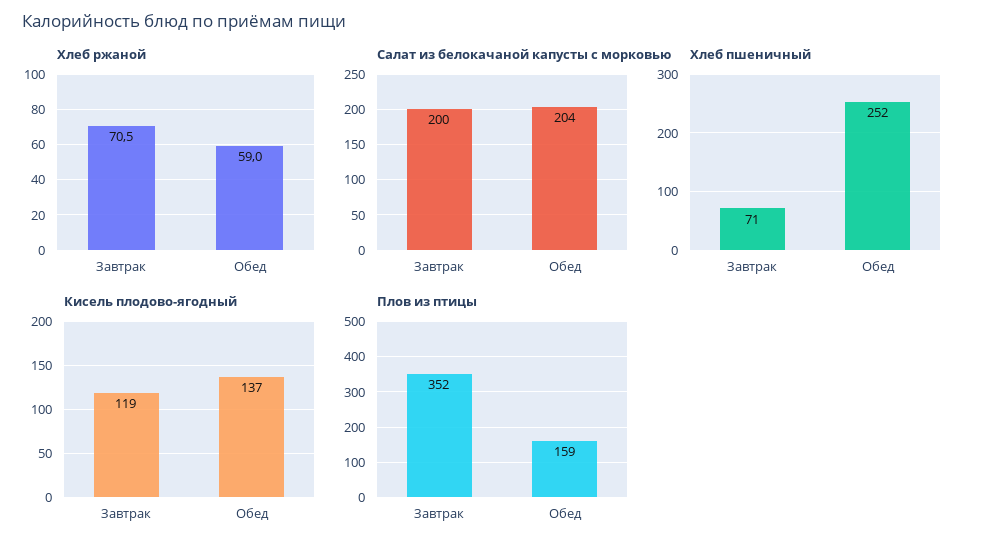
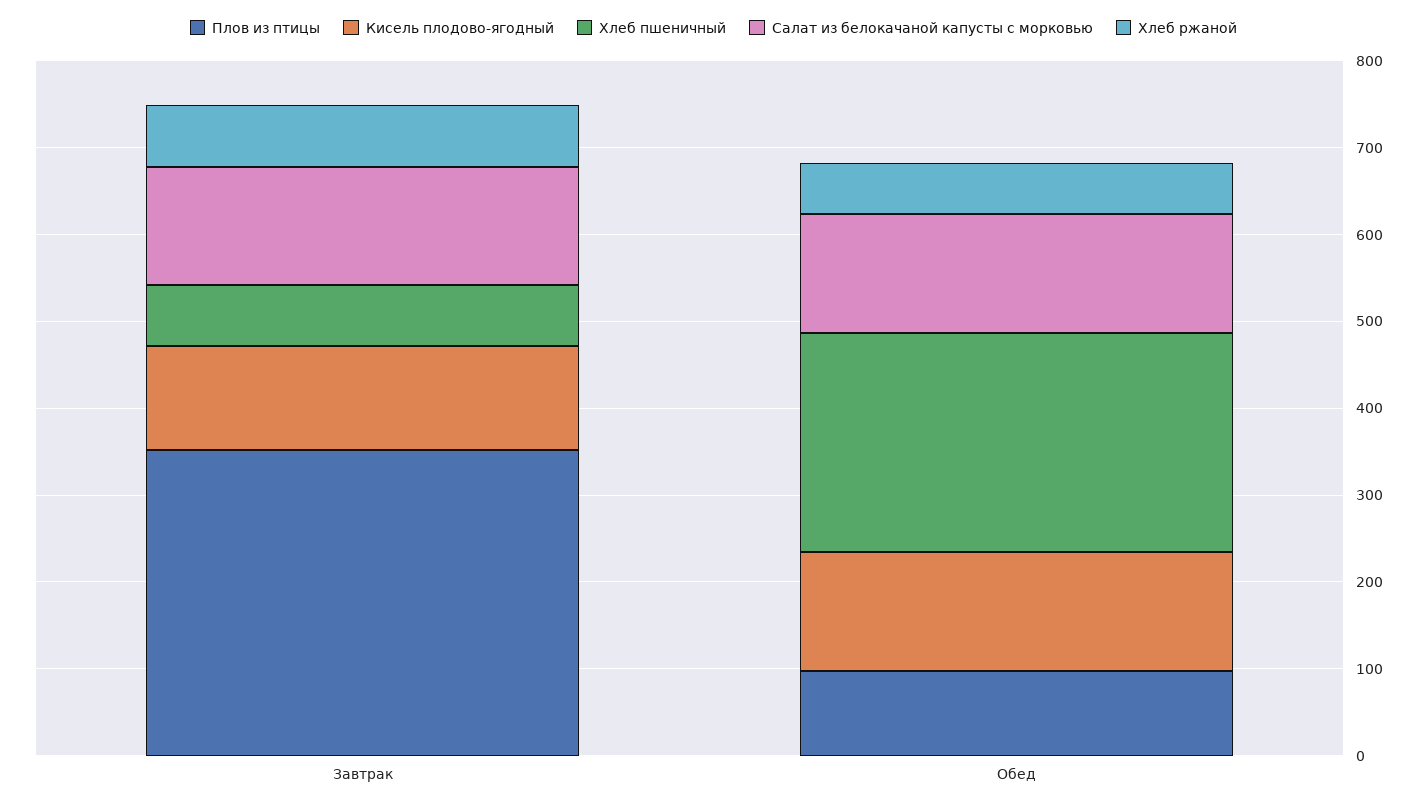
Салат из белокачаной капусты с морковью, Завтрак: 200 -> 140
Салат из белокачаной капусты с морковью, Обед: 204 -> 140
Плов из птицы, Обед: 159 -> 100

